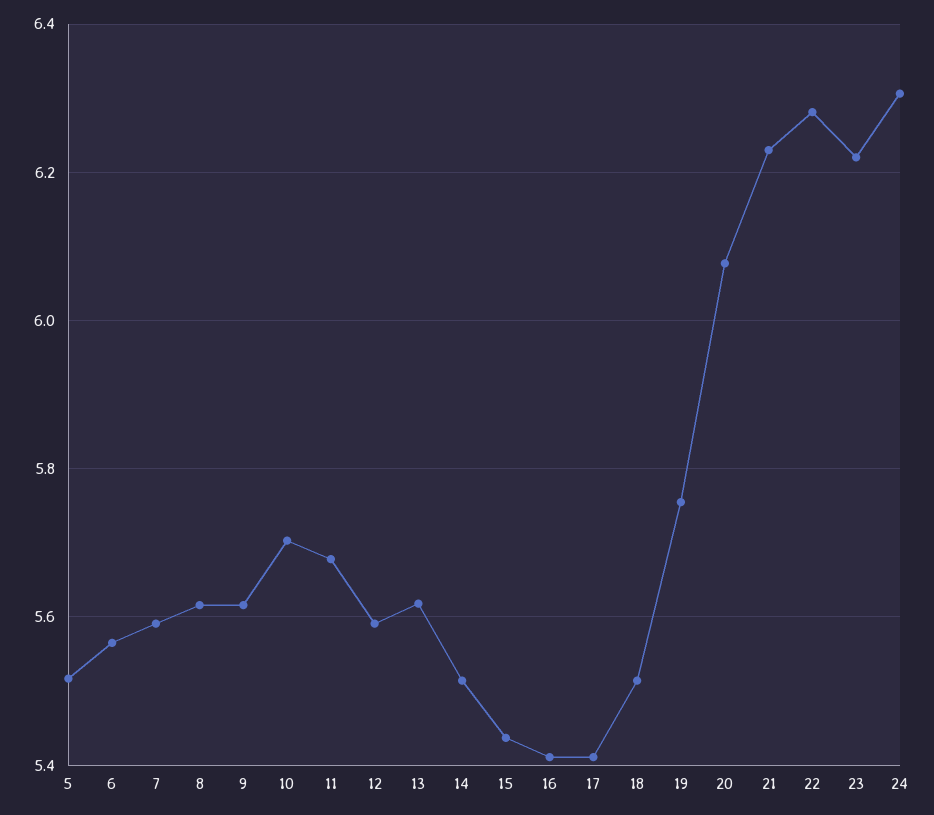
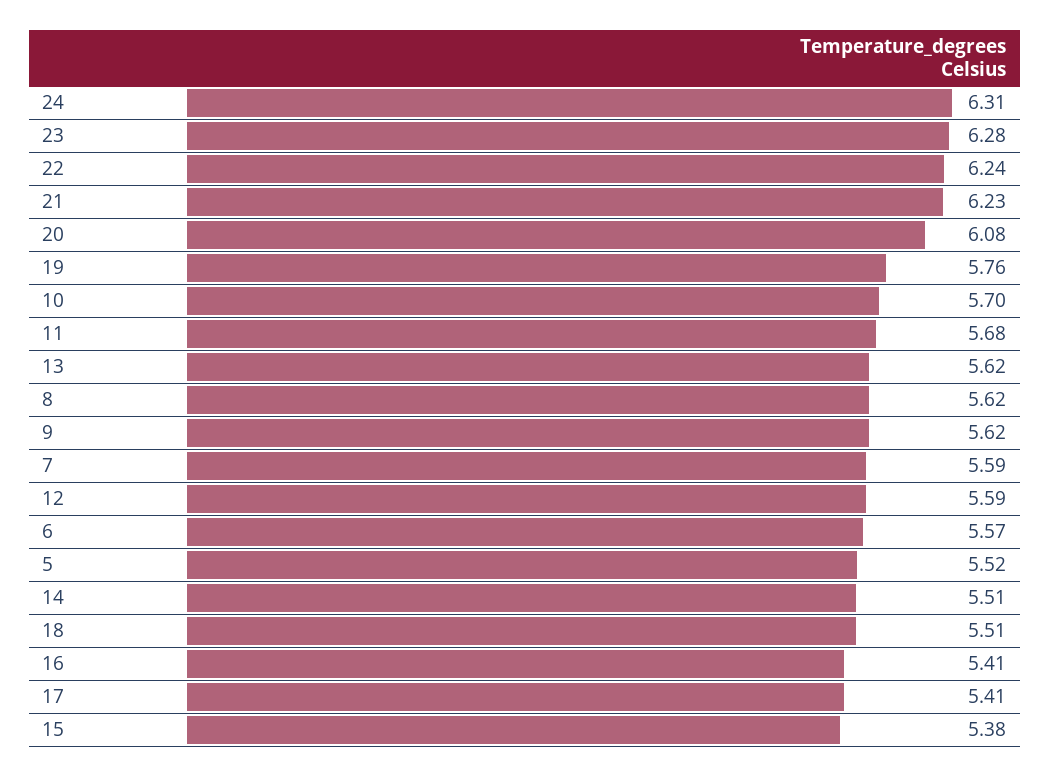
15: 5.44 -> 5.38
22: 6.28 -> 6.24
23: 6.22 -> 6.28

